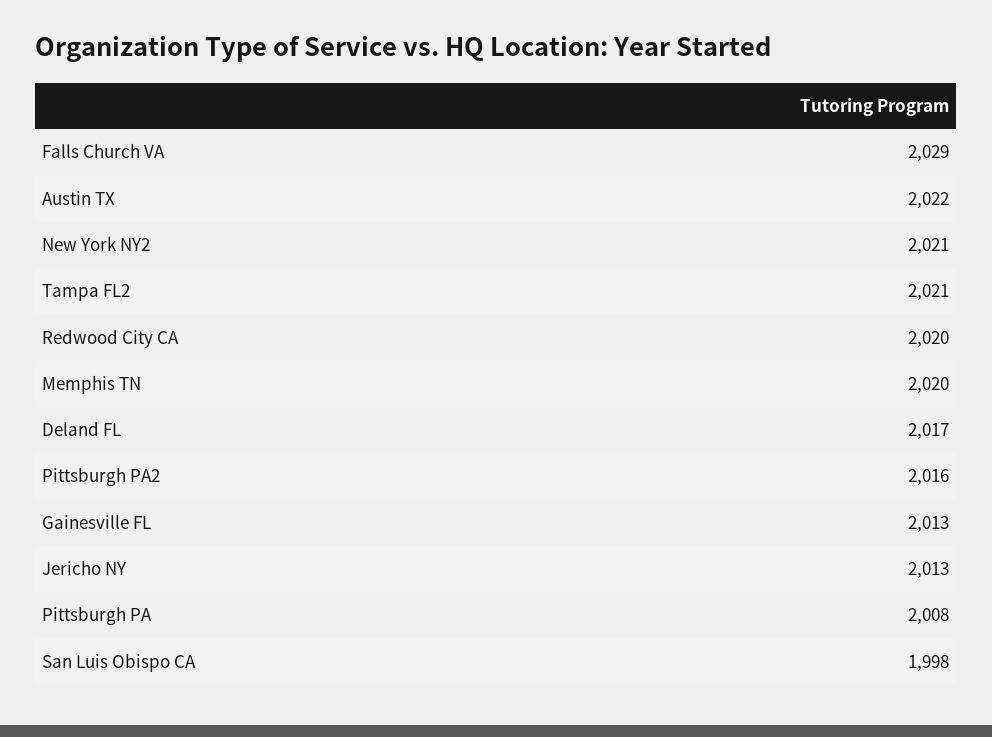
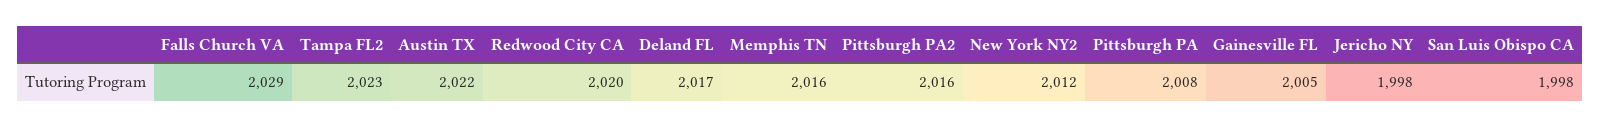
New York NY2: 2021 -> 2012
Tampa FL2: 2021 -> 2023
Memphis TN: 2020 -> 2016
Gainesville FL: 2013 -> 2005
Jericho NY: 2013 -> 1998

